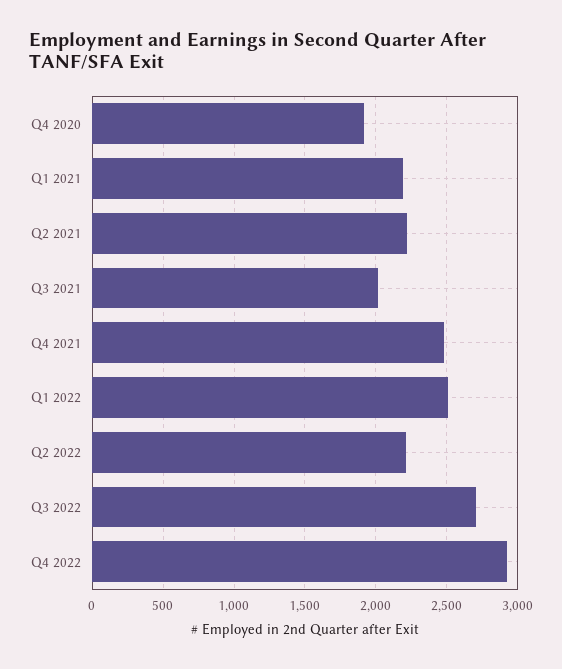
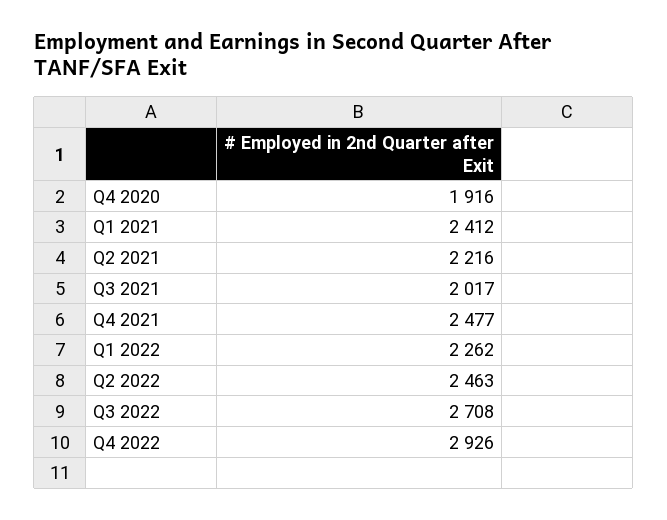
Q1 2021: 2200 -> 2412
Q1 2022: 2500 -> 2262
Q2 2022: 2200 -> 2463

